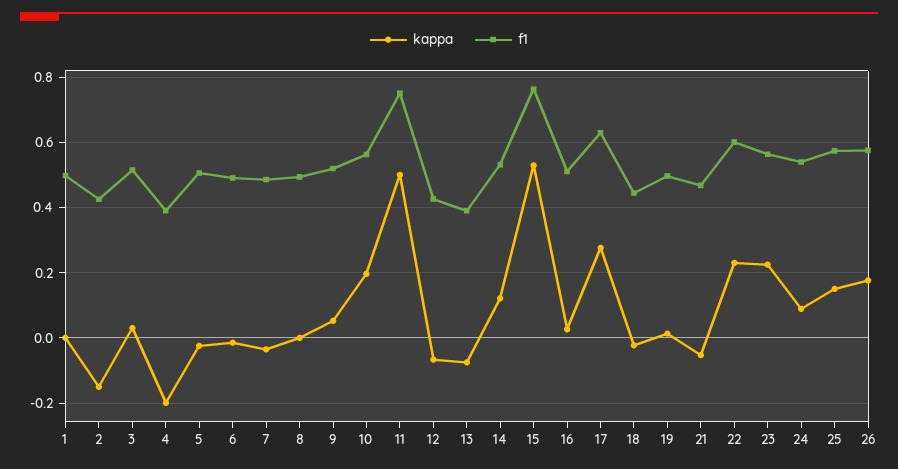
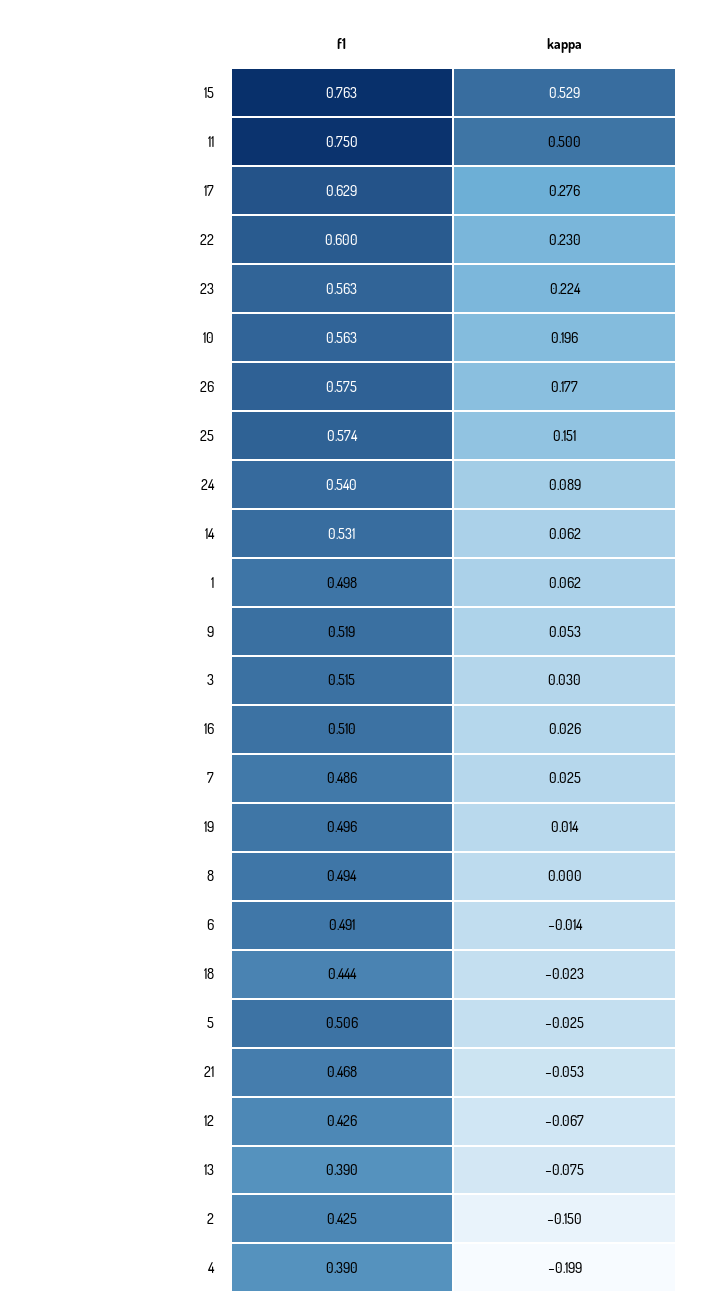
kappa, 1: 0 -> 0.062
kappa, 7: -0.04 -> 0.025
kappa, 14: 0.12 -> 0.062

